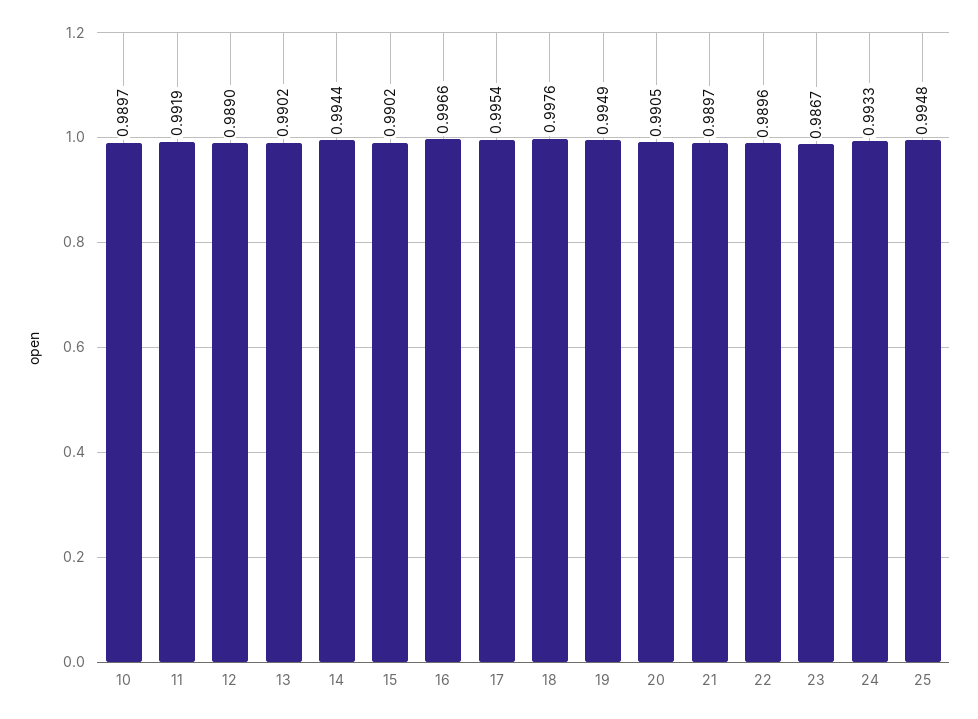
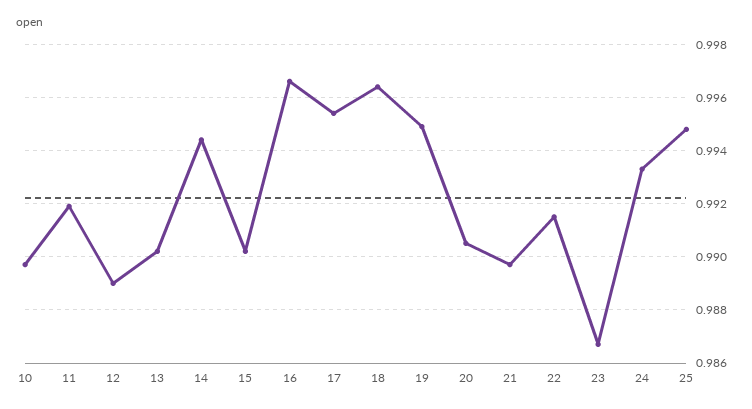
18: 0.9976 -> 0.9965
22: 0.9896 -> 0.9915

